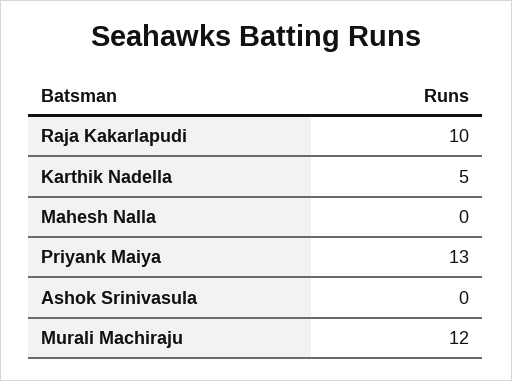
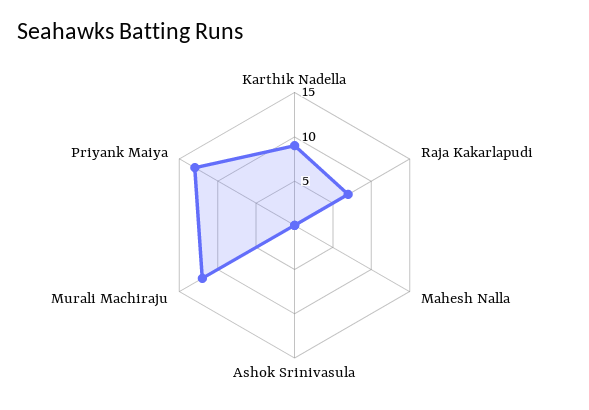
Raja Kakarlapudi: 10 -> 7
Karthik Nadella: 5 -> 9

